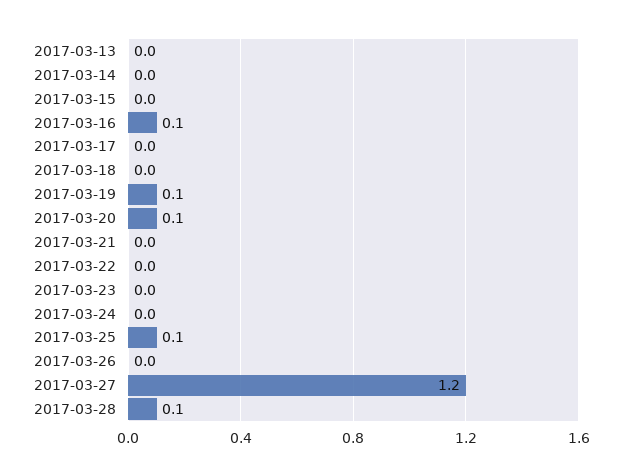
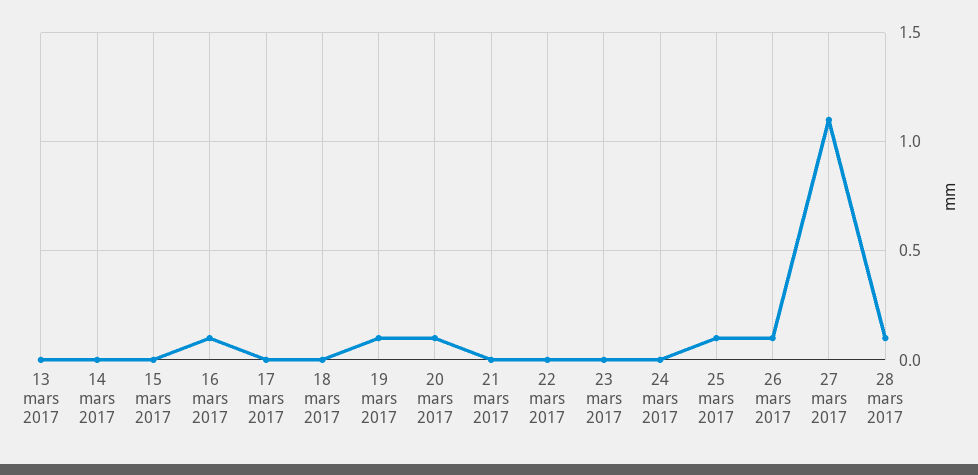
2017-03-26: 0 -> 0.1
2017-03-27: 1.2 -> 1.1

